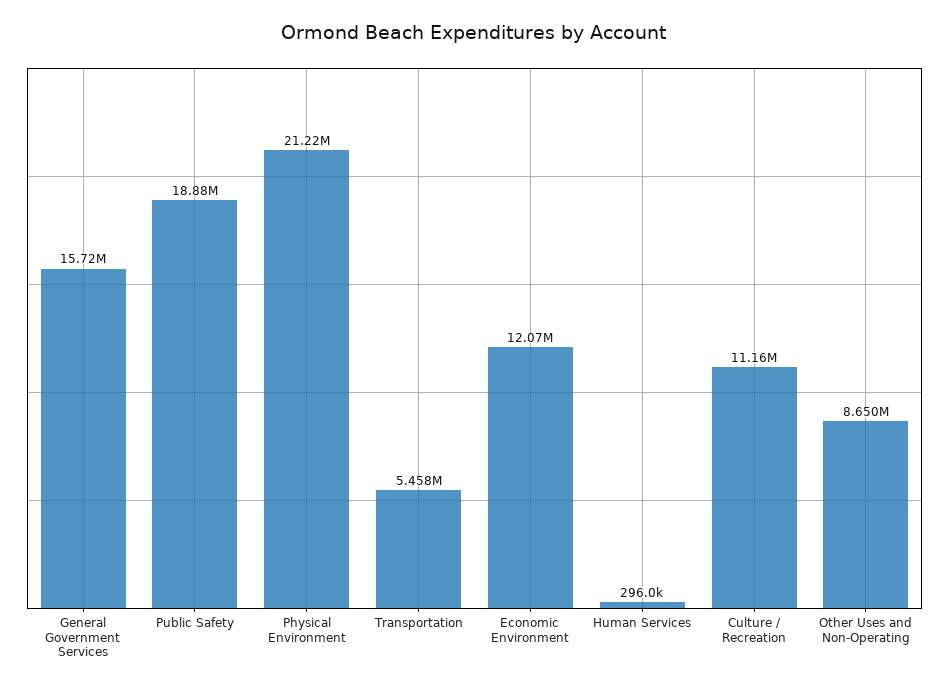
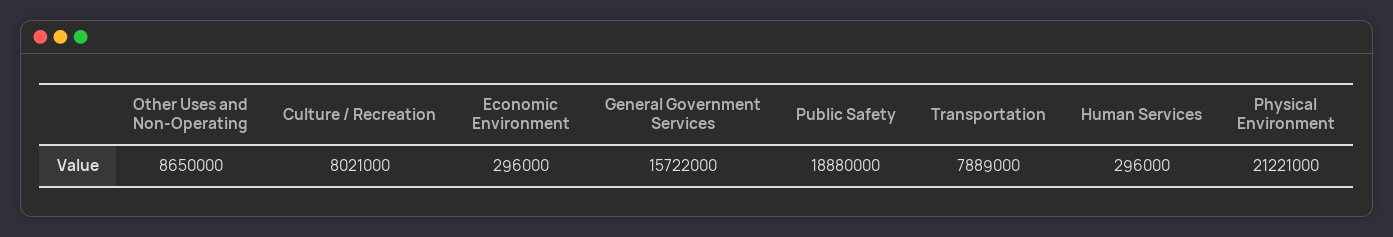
Transportation: 5458000 -> 7889000
Economic Environment: 12070000 -> 296000
Culture / Recreation: 11160000 -> 8021000

